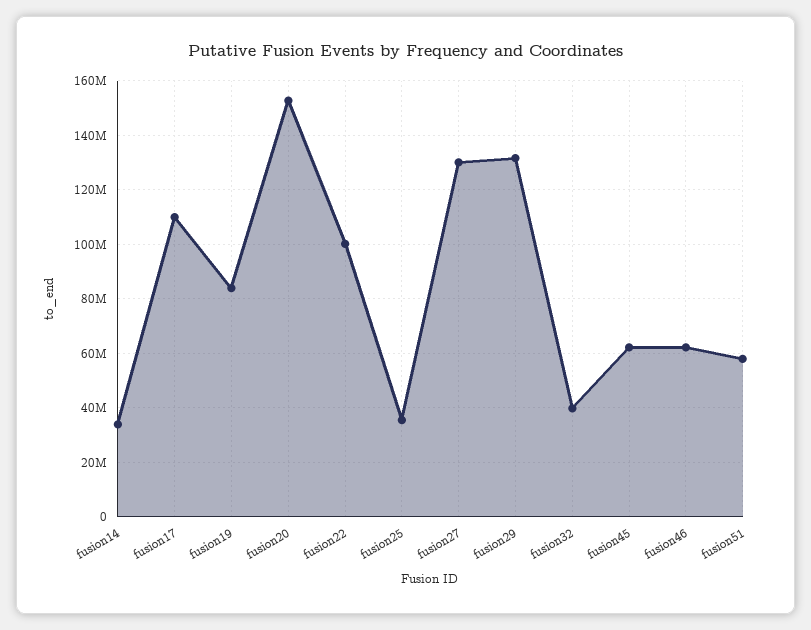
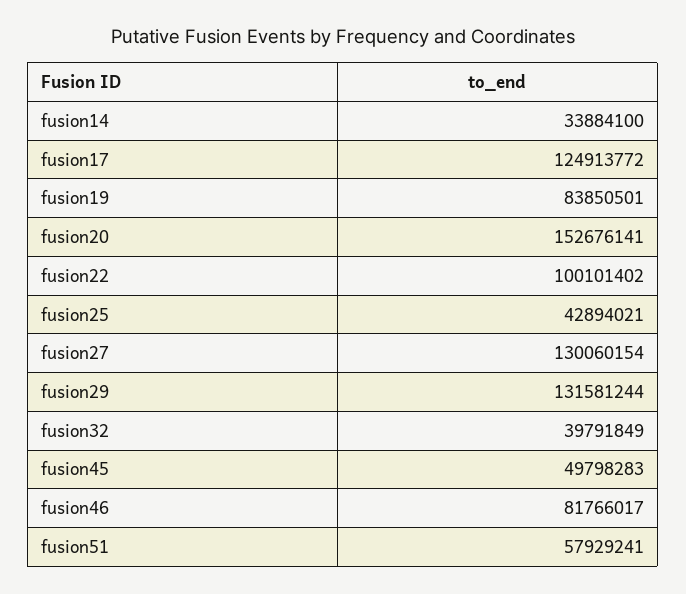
fusion17: 110000000 -> 124913772
fusion25: 35000000 -> 42894021
fusion45: 62500000 -> 49798283
fusion46: 62500000 -> 81766017

